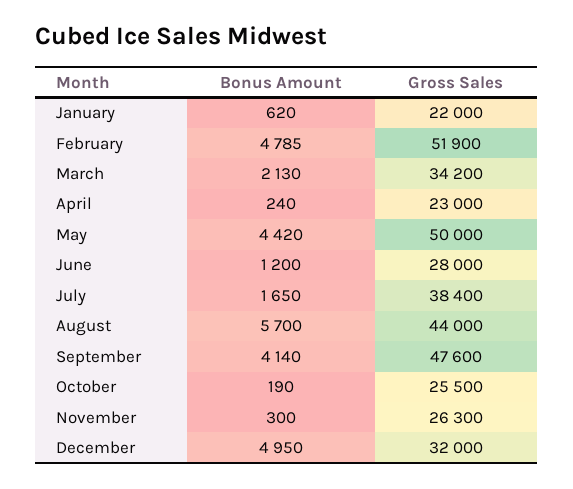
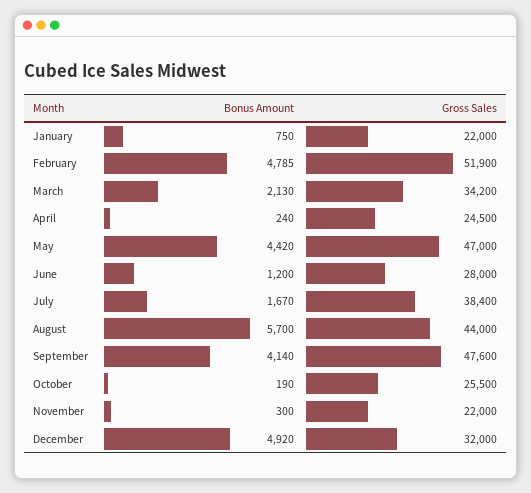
Bonus Amount, January: 620 -> 750
Gross Sales, April: 23000 -> 24500
Gross Sales, May: 50000 -> 47000
Bonus Amount, July: 1650 -> 1670
Gross Sales, November: 26300 -> 22000
Bonus Amount, December: 4950 -> 4920

